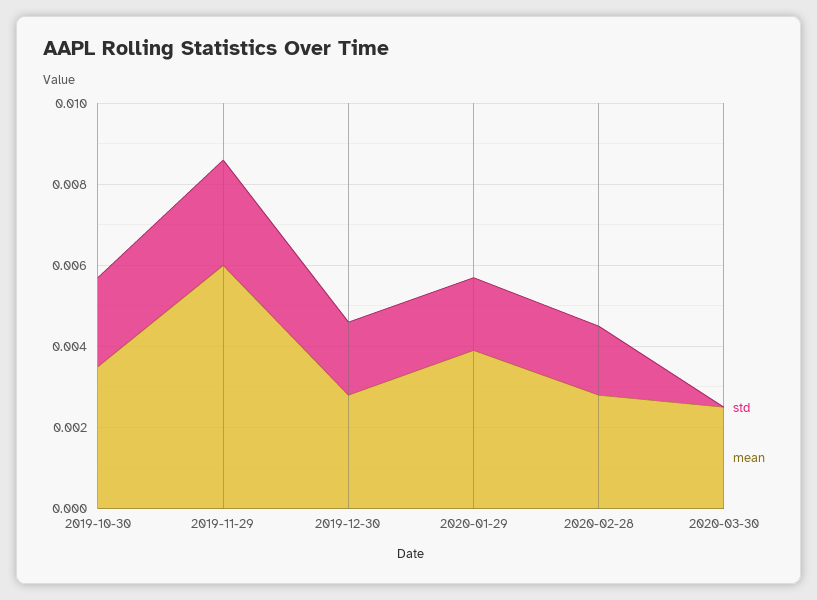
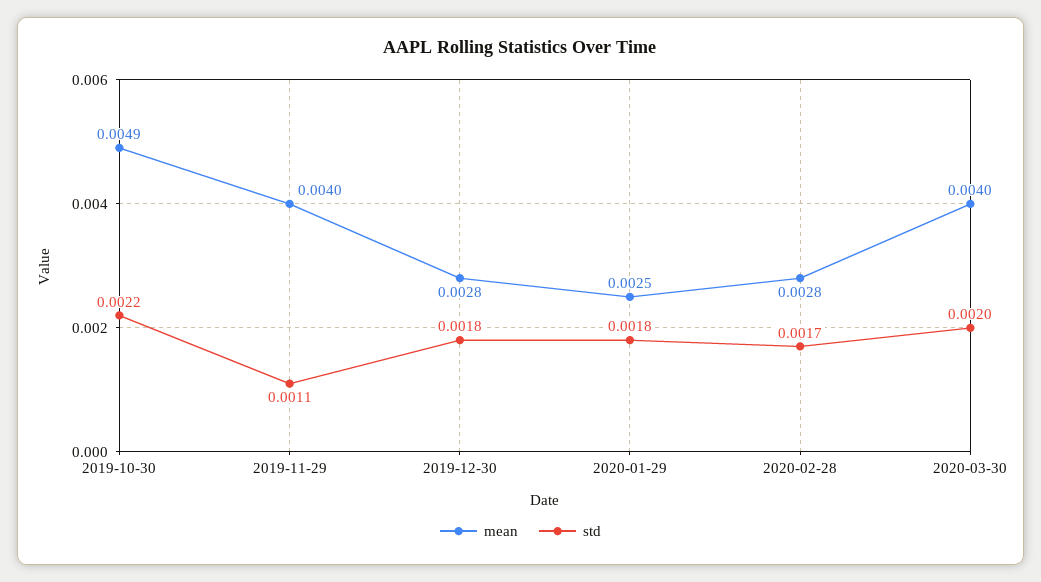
mean, 2019-10-30: 0.0035 -> 0.0049
std, 2019-11-29: 0.0025 -> 0.0011
mean, 2019-11-29: 0.006 -> 0.004
mean, 2020-01-29: 0.004 -> 0.0025
std, 2020-03-30: 0 -> 0.002
mean, 2020-03-30: 0.0025 -> 0.004

